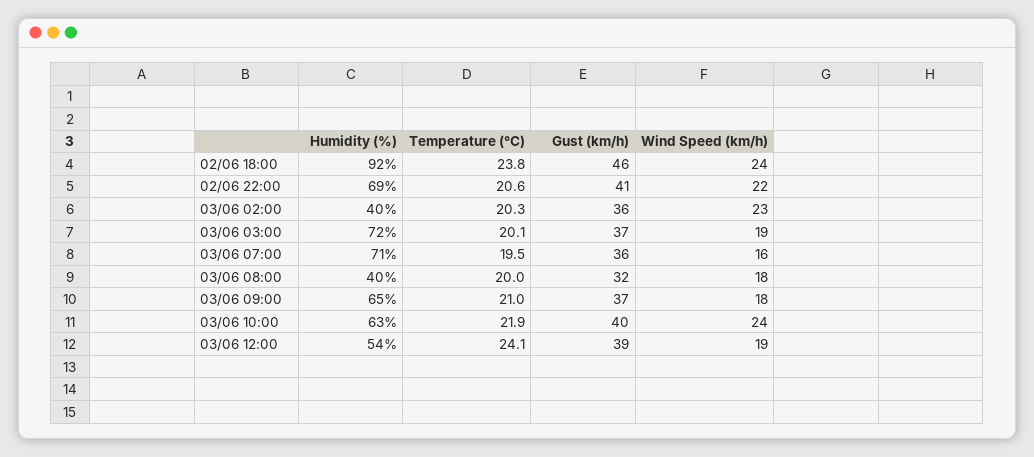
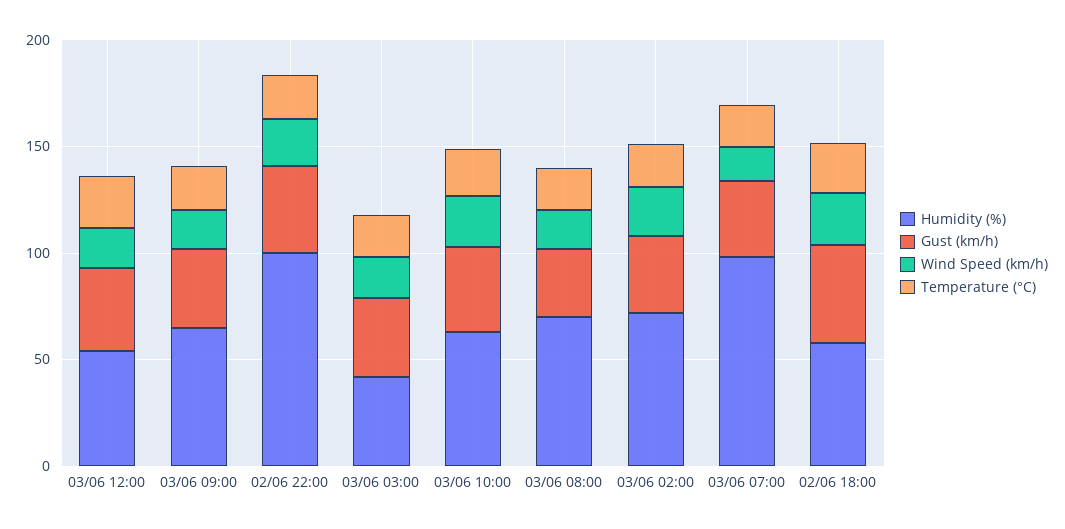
Humidity (%), 02/06 18:00: 92 -> 60
Humidity (%), 02/06 22:00: 69 -> 100
Humidity (%), 03/06 02:00: 40 -> 70
Humidity (%), 03/06 03:00: 72 -> 40
Humidity (%), 03/06 07:00: 71 -> 100
Humidity (%), 03/06 08:00: 40 -> 70

